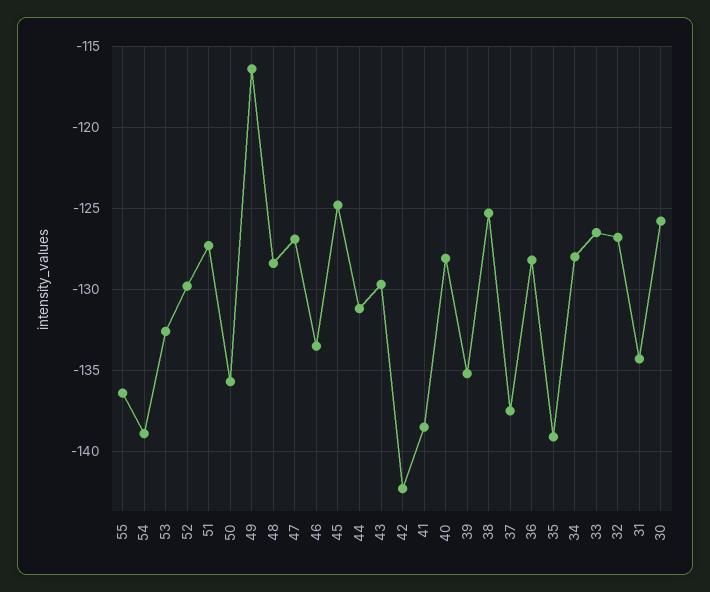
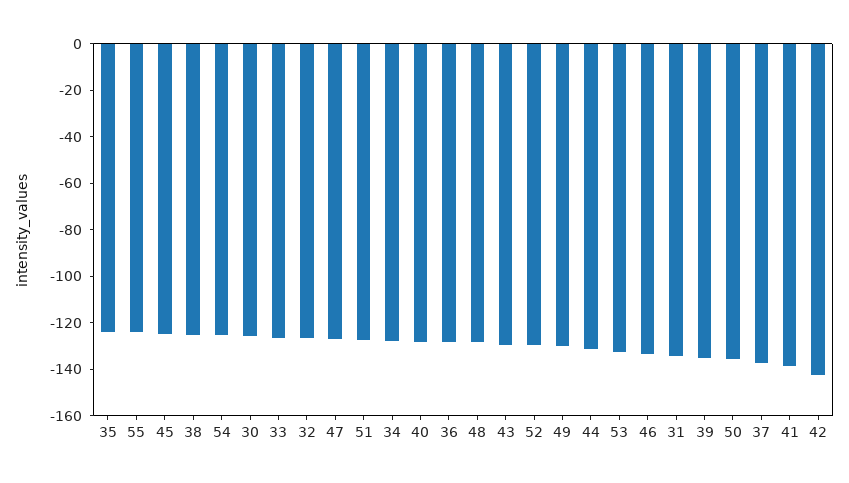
55: -136.5 -> -125
54: -139 -> -125
49: -116.5 -> -130
35: -139 -> -125

